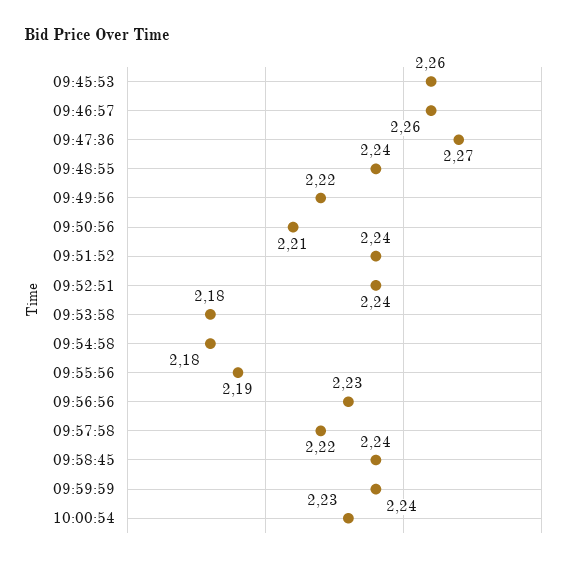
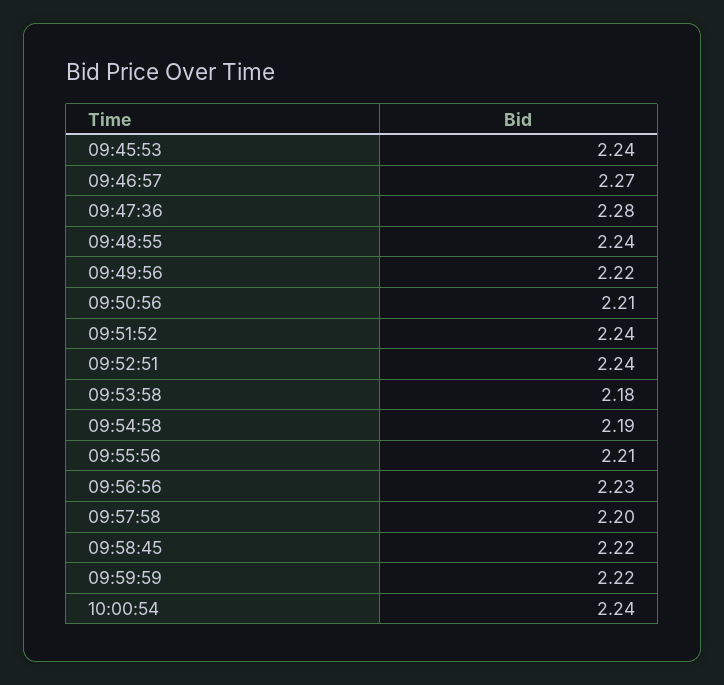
09:45:53: 2.26 -> 2.24
09:46:57: 2.26 -> 2.27
09:47:36: 2.27 -> 2.28
09:54:58: 2.18 -> 2.19
09:55:56: 2.19 -> 2.21
09:57:58: 2.22 -> 2.2
09:58:45: 2.24 -> 2.22
09:59:59: 2.24 -> 2.22
10:00:54: 2.23 -> 2.24

